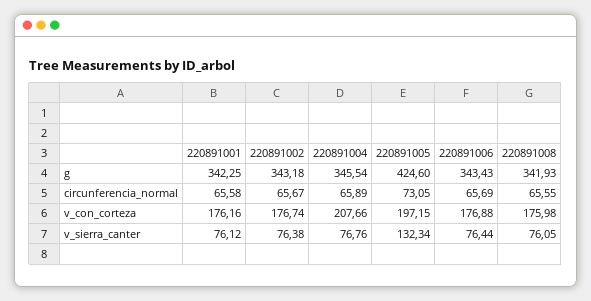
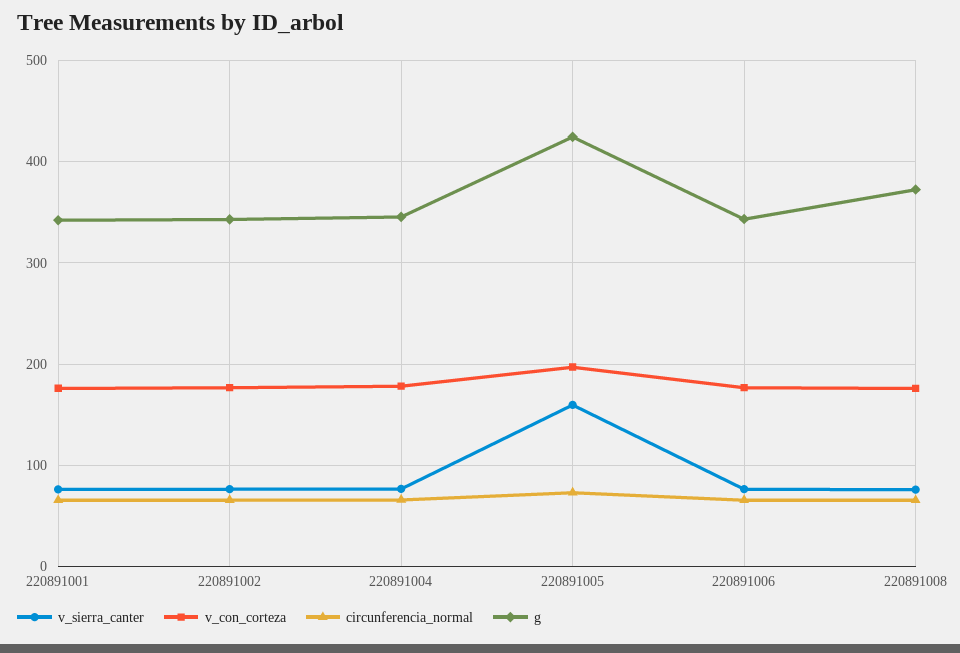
g, 220891008: 341.93 -> 370
v_con_corteza, 220891004: 207.66 -> 180
v_sierra_canter, 220891005: 132.34 -> 160

